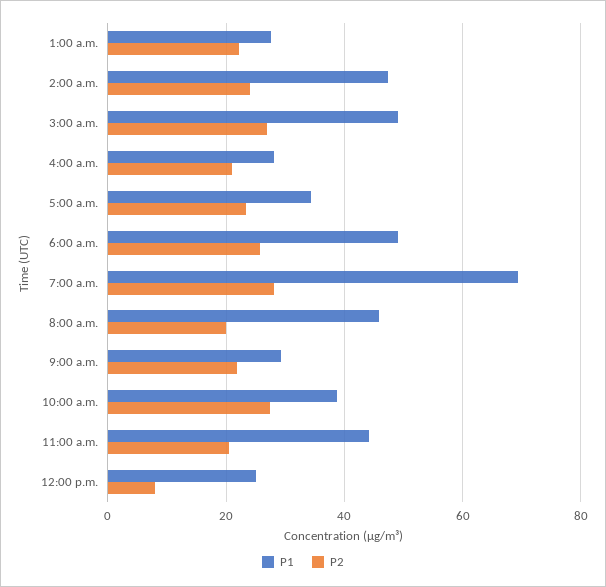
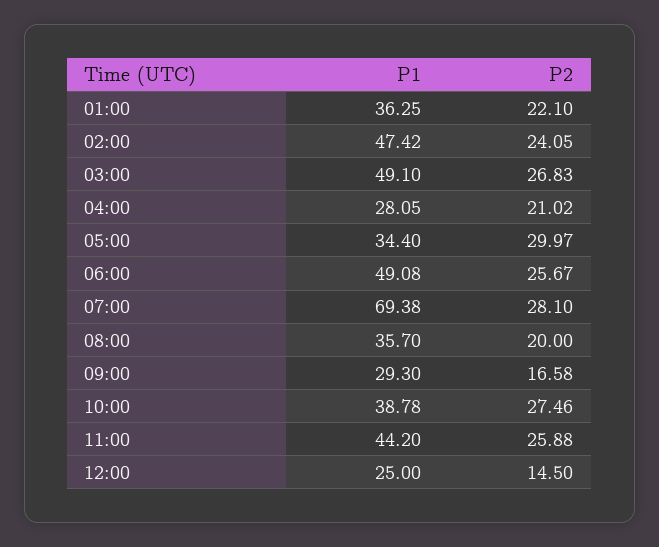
P1, 1:00 a.m.: 28 -> 36.25
P2, 5:00 a.m.: 24 -> 29.97
P1, 8:00 a.m.: 46 -> 35.7
P2, 9:00 a.m.: 22 -> 16.58
P2, 11:00 a.m.: 20 -> 25.88
P2, 12:00 p.m.: 8 -> 14.5

